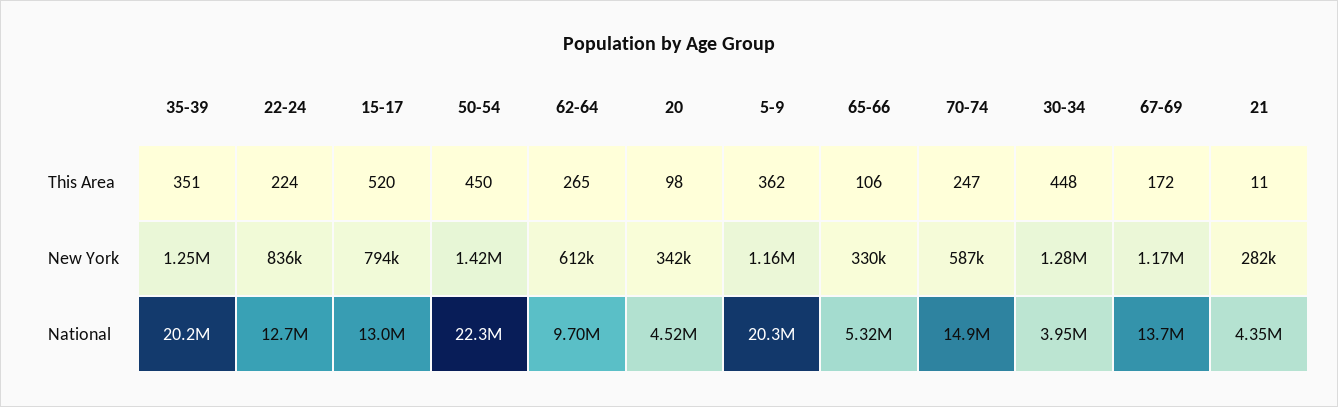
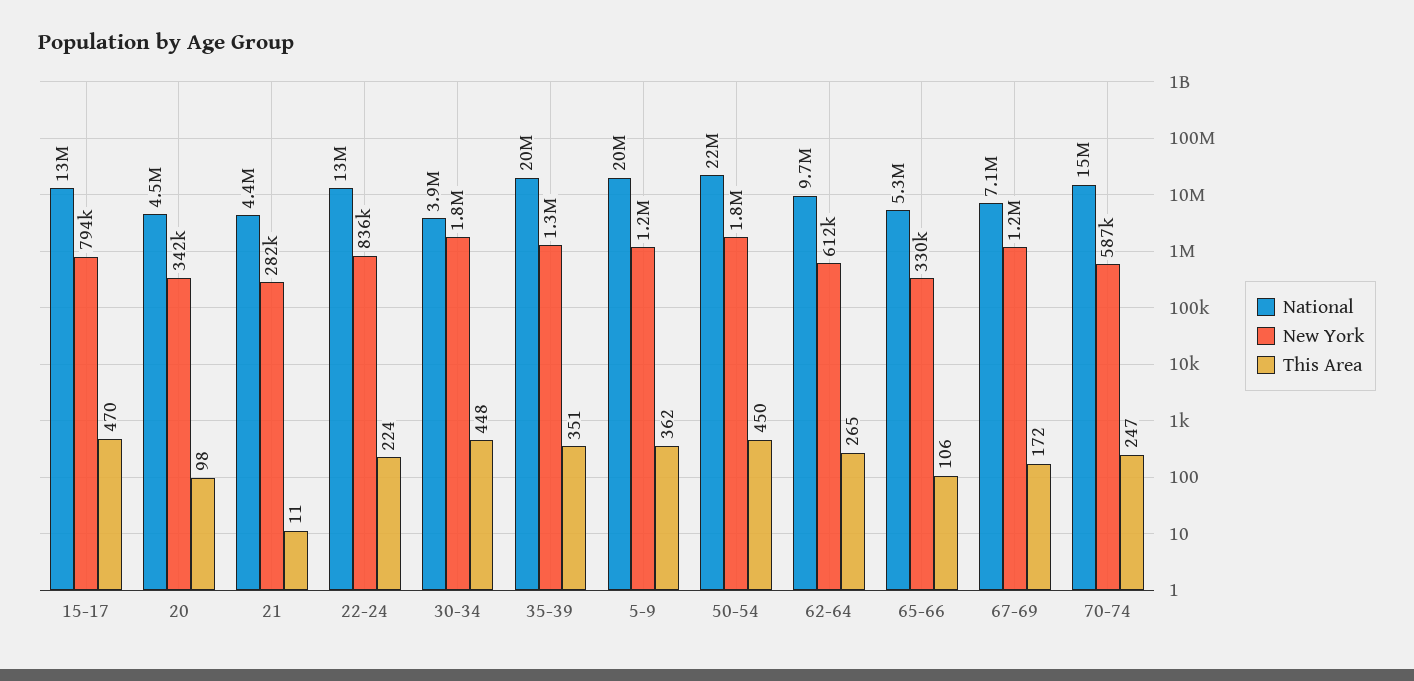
This Area, 15-17: 520 -> 470
New York, 50-54: 1420000 -> 1800000
New York, 30-34: 1280000 -> 1800000
National, 67-69: 13700000 -> 7100000

